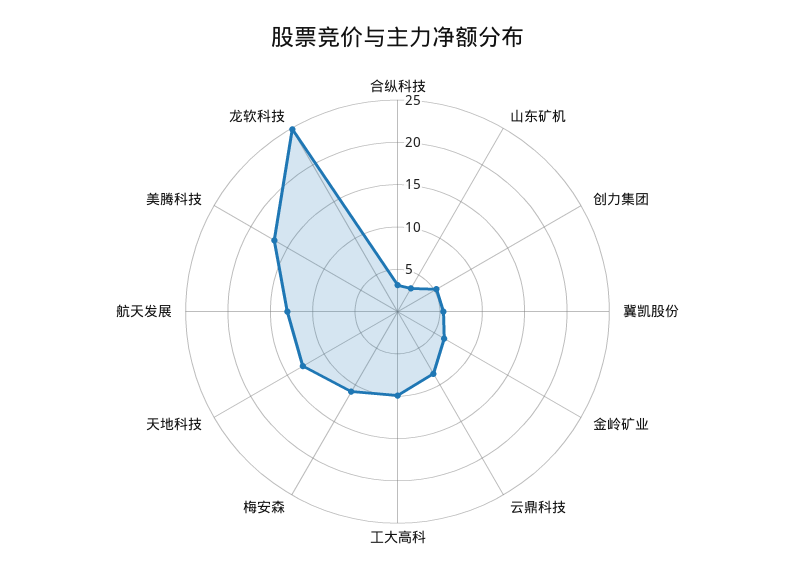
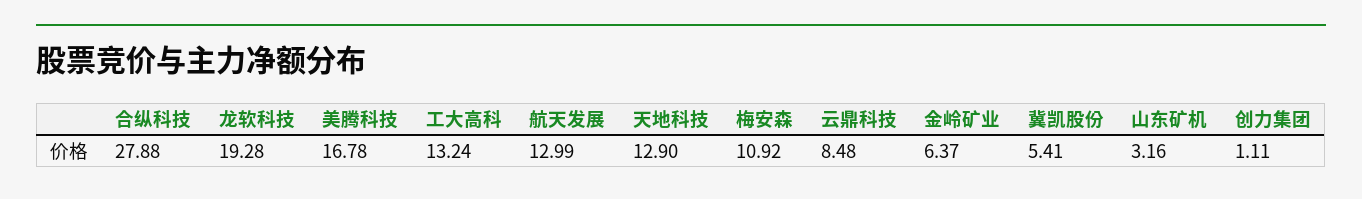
合纵科技: 3 -> 27.88
创力集团: 5 -> 1.11
工大高科: 10 -> 13.24
龙软科技: 25 -> 19.28

